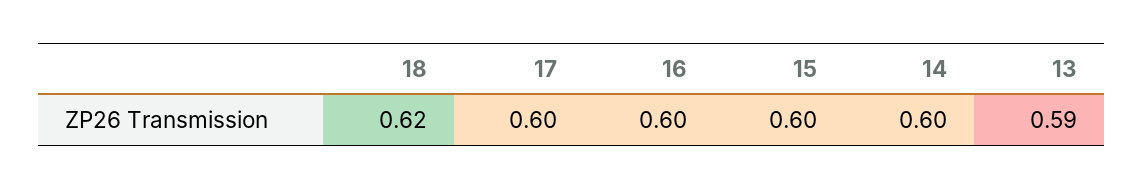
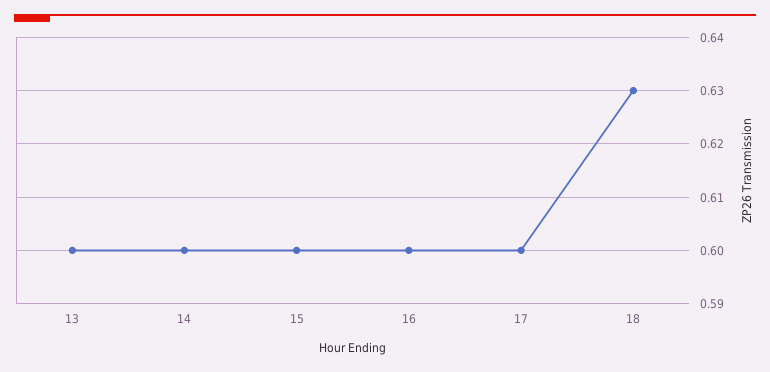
18: 0.62 -> 0.63
13: 0.59 -> 0.6

